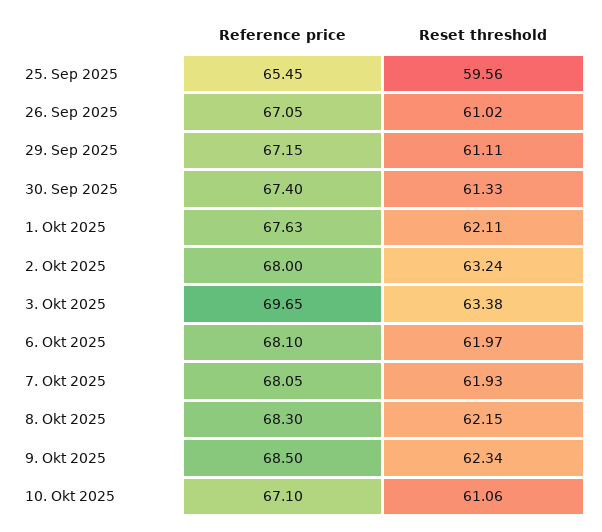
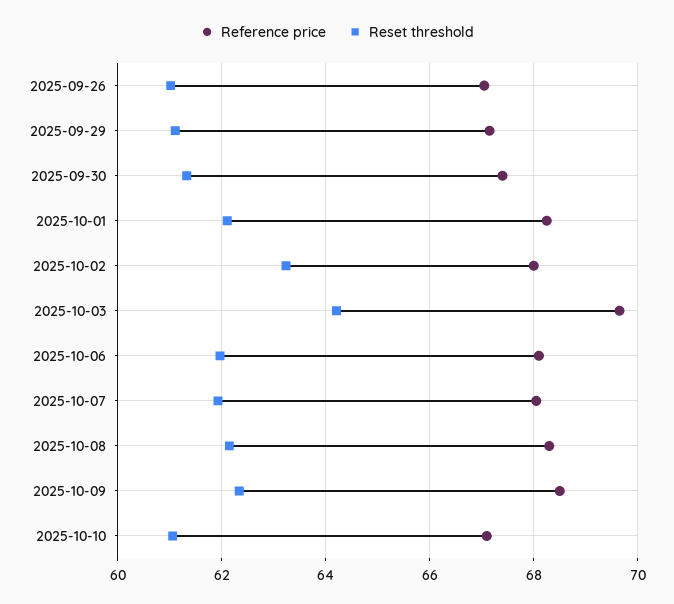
Reference price, 25. Sep 2025: 65.45 -> none
Reset threshold, 25. Sep 2025: 59.56 -> none
Reference price, 1. Okt 2025: 67.63 -> 68.2
Reset threshold, 3. Okt 2025: 63.38 -> 64.2

